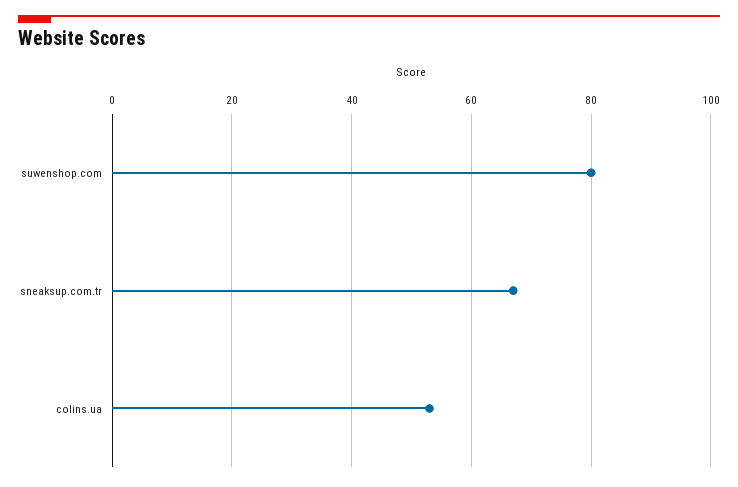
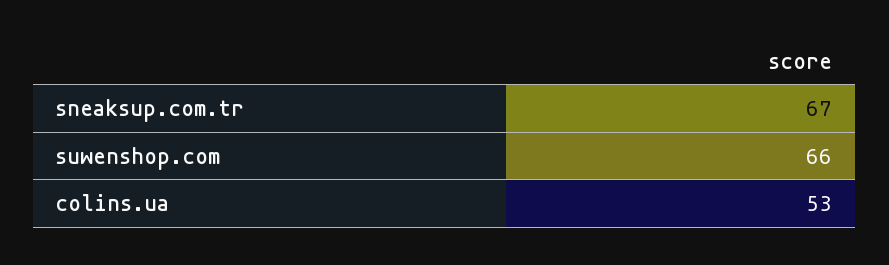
suwenshop.com: 80 -> 66

